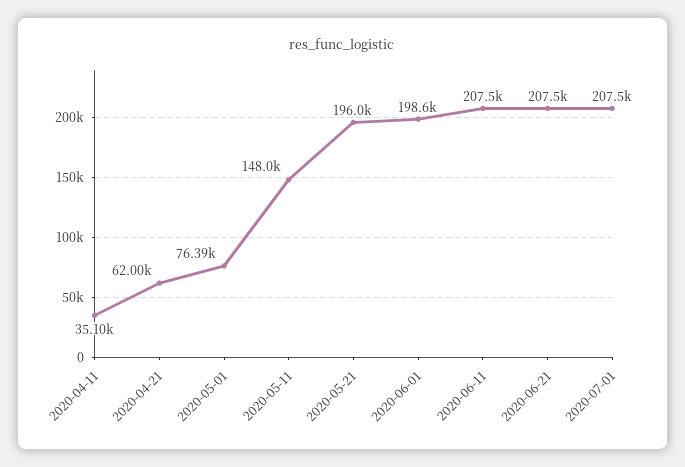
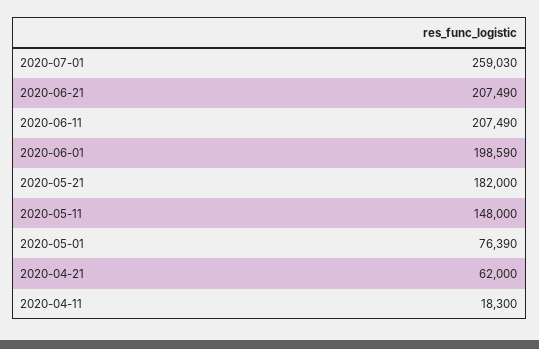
2020-04-11: 35100 -> 18300
2020-05-21: 196000 -> 182000
2020-07-01: 207500 -> 259030

